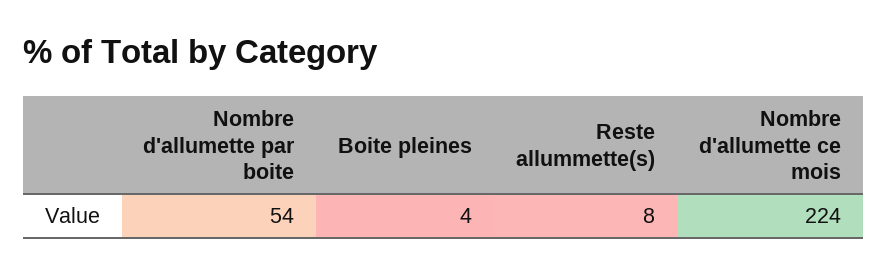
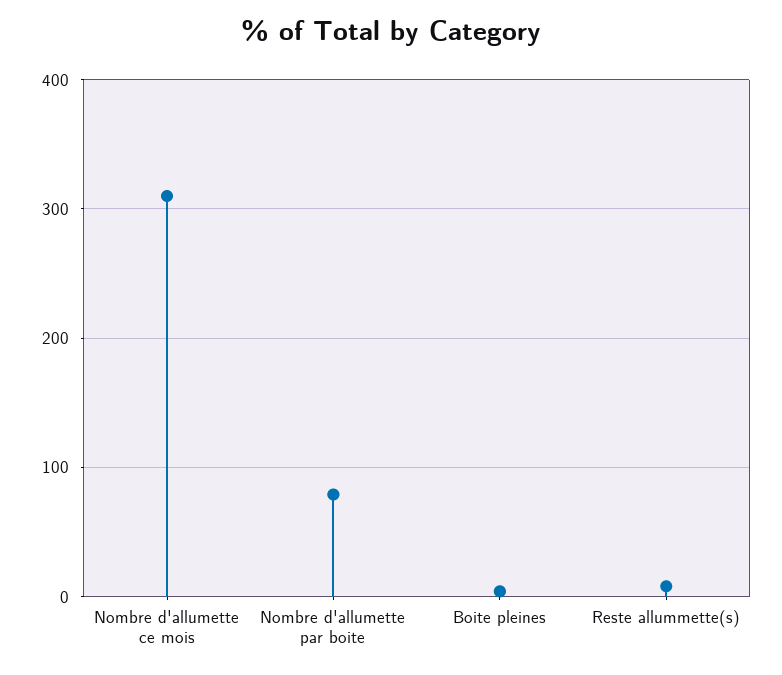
Nombre d'allumette par boite: 54 -> 80
Nombre d'allumette ce mois: 224 -> 310

